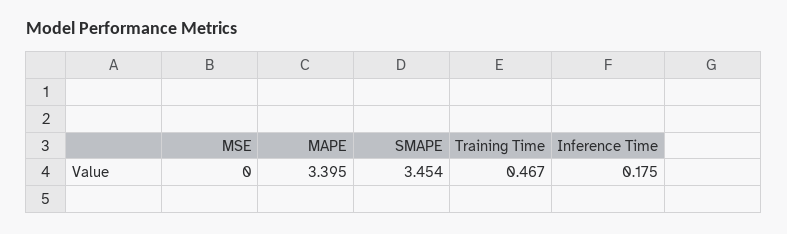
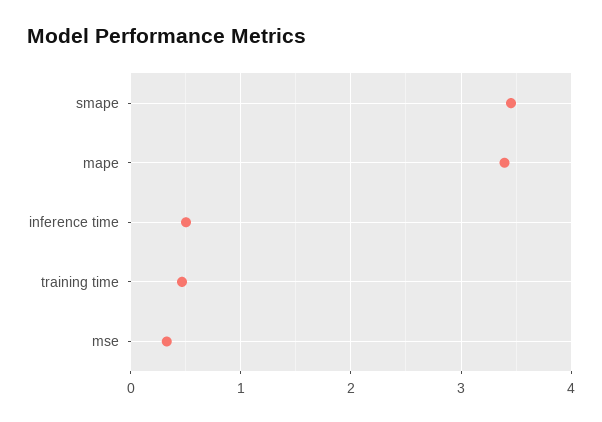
MSE: 0 -> 0.3
Inference Time: 0.175 -> 0.5

